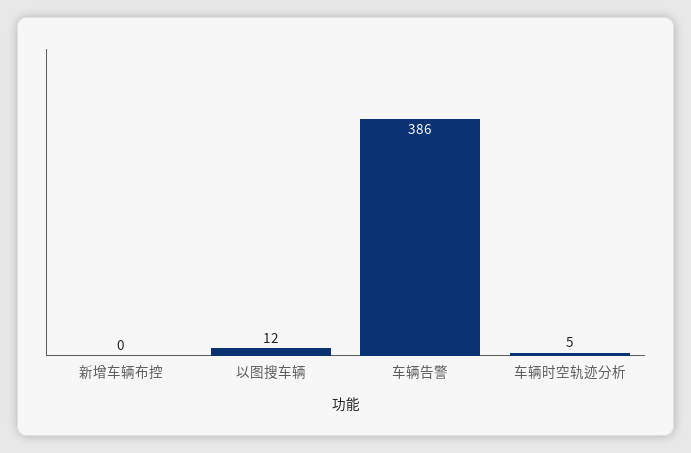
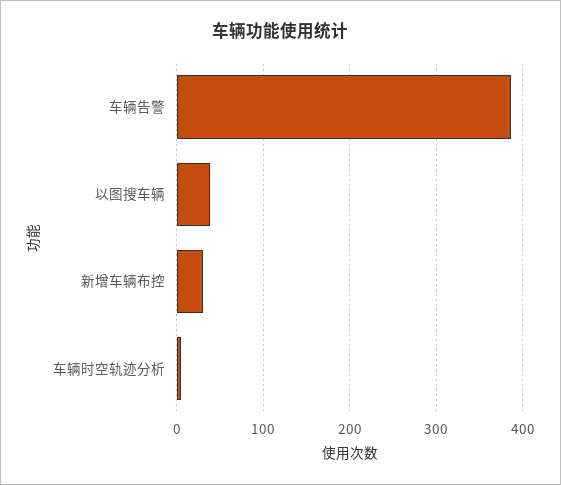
新增车辆布控: 0 -> 30
以图搜车辆: 12 -> 40

